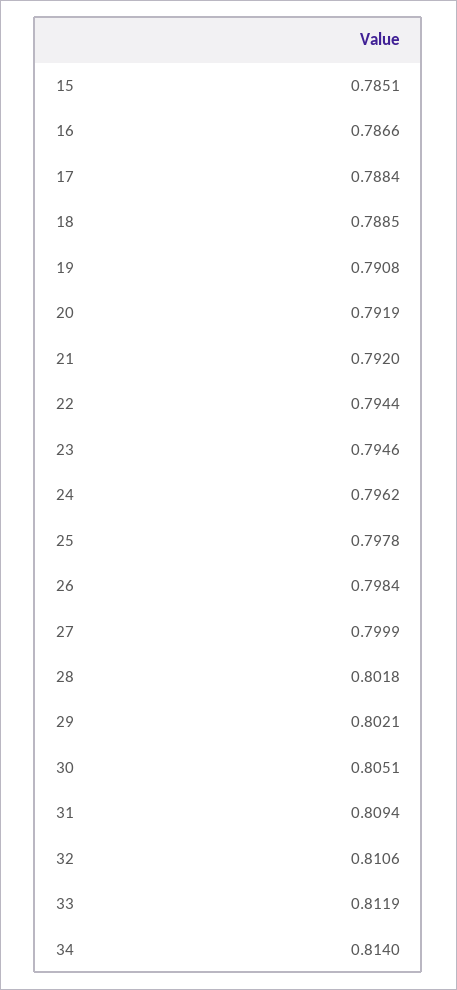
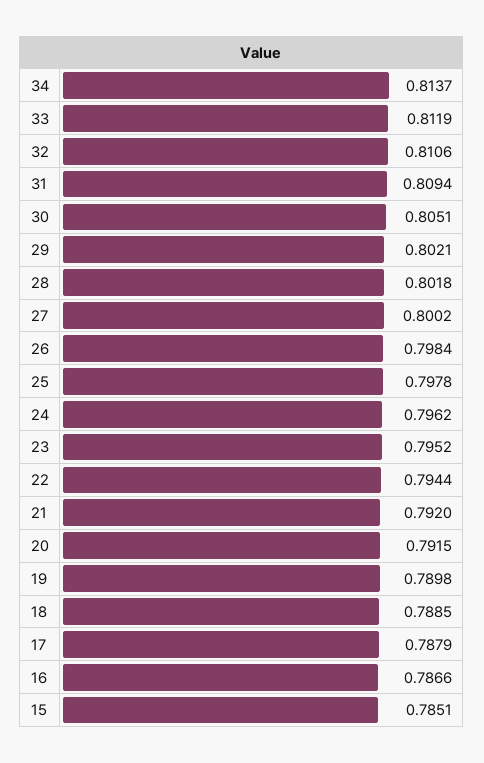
17: 0.7884 -> 0.7879
19: 0.7908 -> 0.7898
20: 0.7919 -> 0.7915
23: 0.7946 -> 0.7952
27: 0.7999 -> 0.8002
34: 0.814 -> 0.8137

